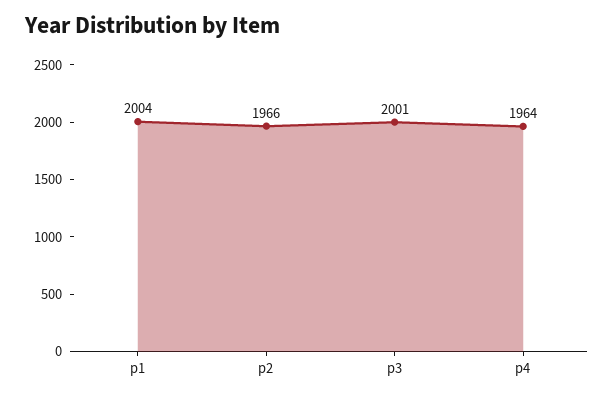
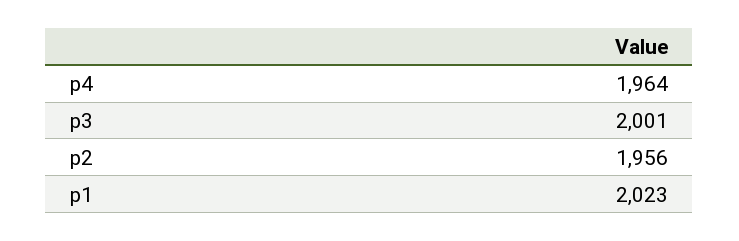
p1: 2004 -> 2023
p2: 1966 -> 1956

